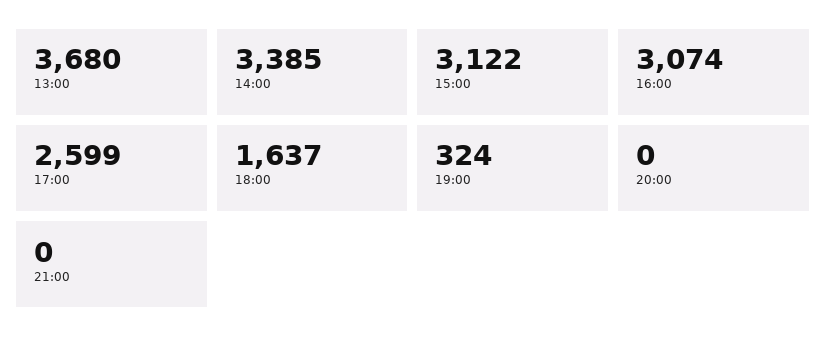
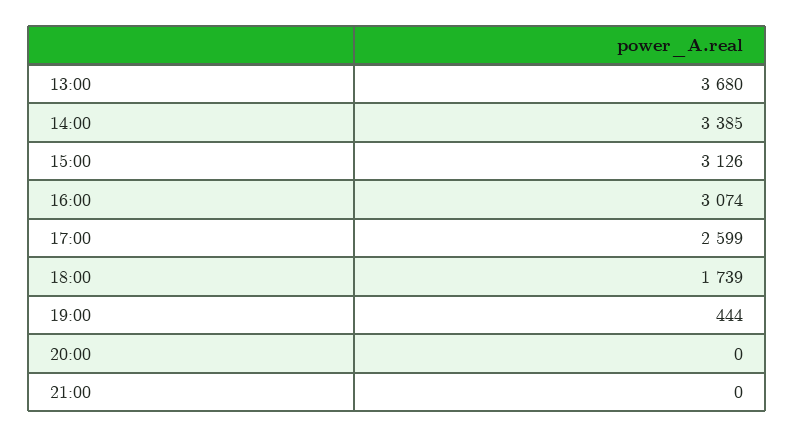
15:00: 3122 -> 3126
18:00: 1637 -> 1739
19:00: 324 -> 444

